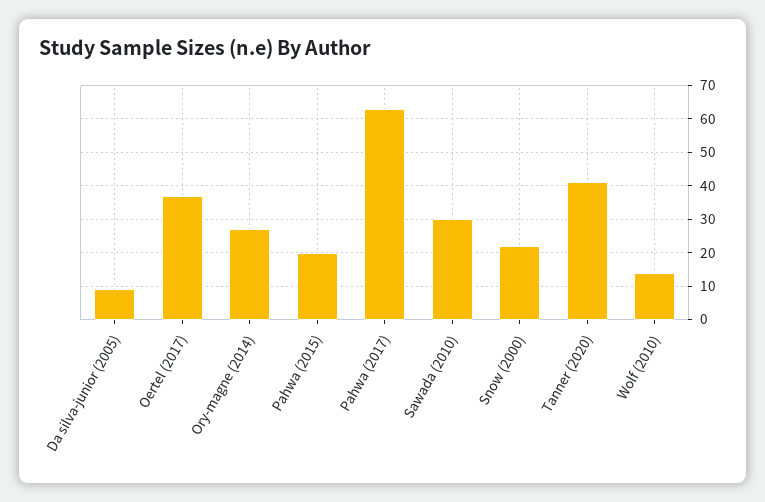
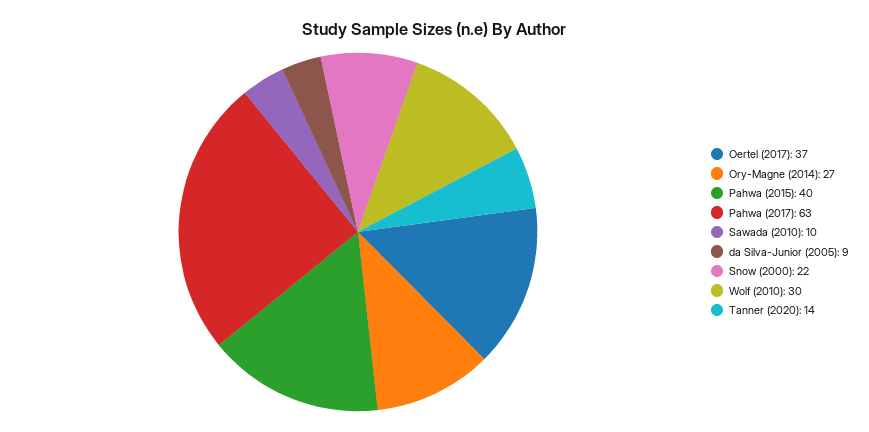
Pahwa (2015): 20 -> 40
Sawada (2010): 30 -> 10
Tanner (2020): 40 -> 14
Wolf (2010): 15 -> 30

